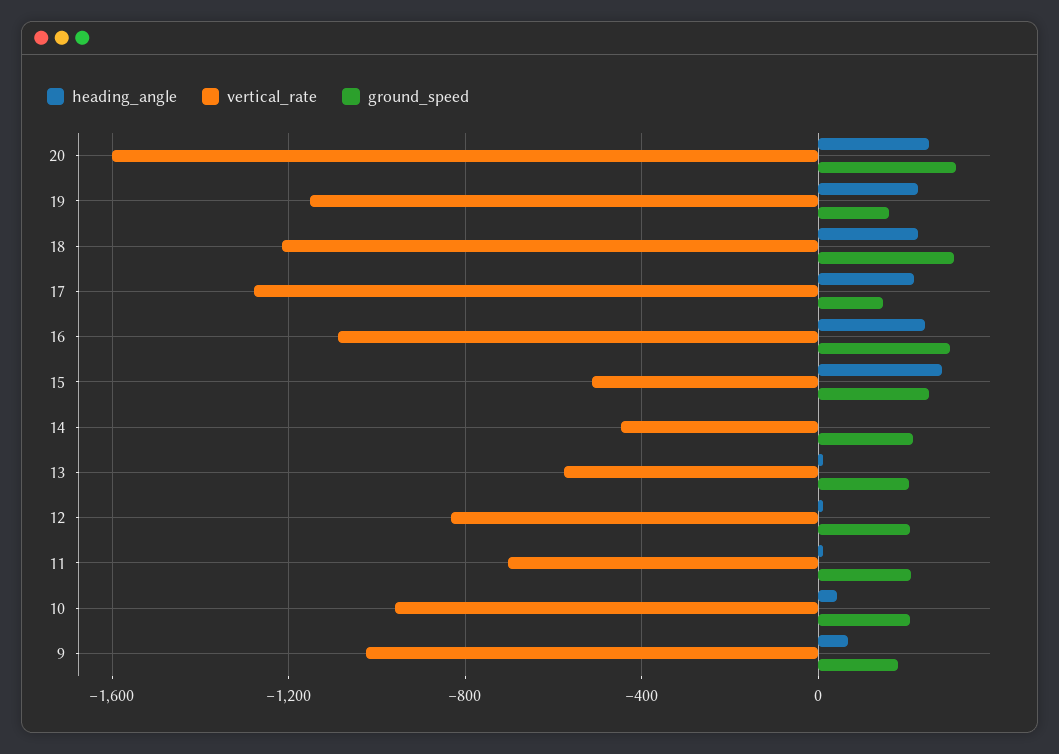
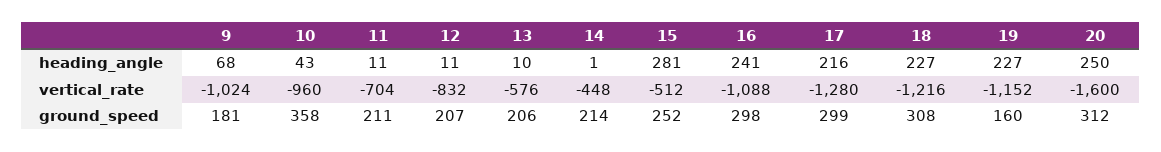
ground_speed, 17: 150 -> 299
ground_speed, 10: 200 -> 358

